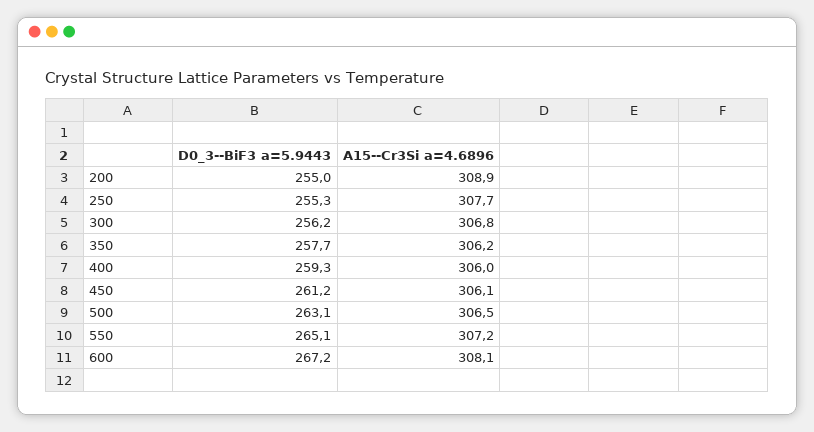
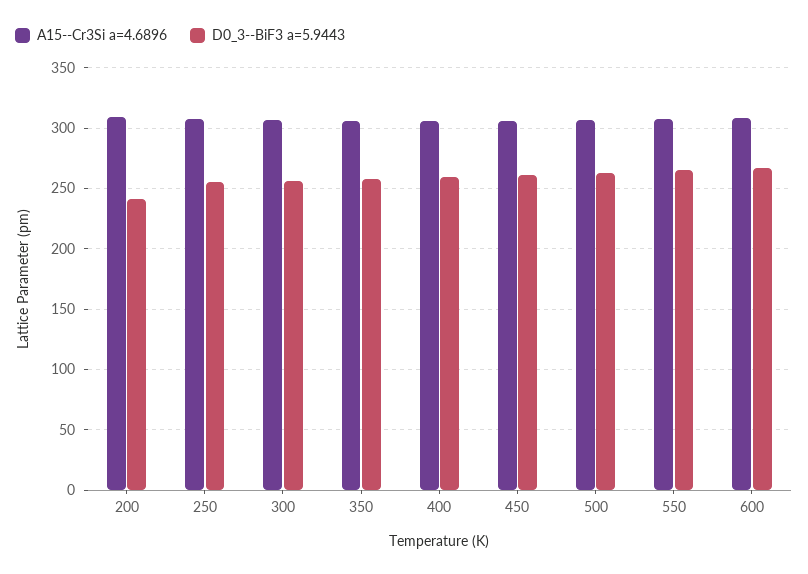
D0_3--BiF3 a=5.9443, 200: 255 -> 240

